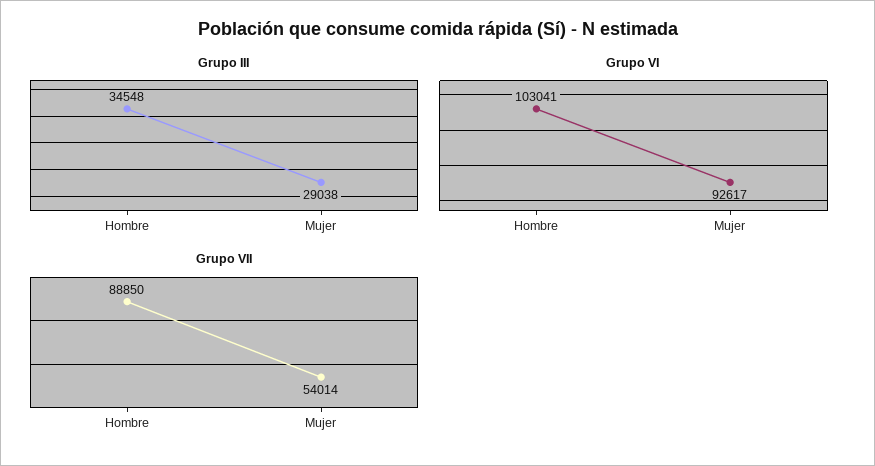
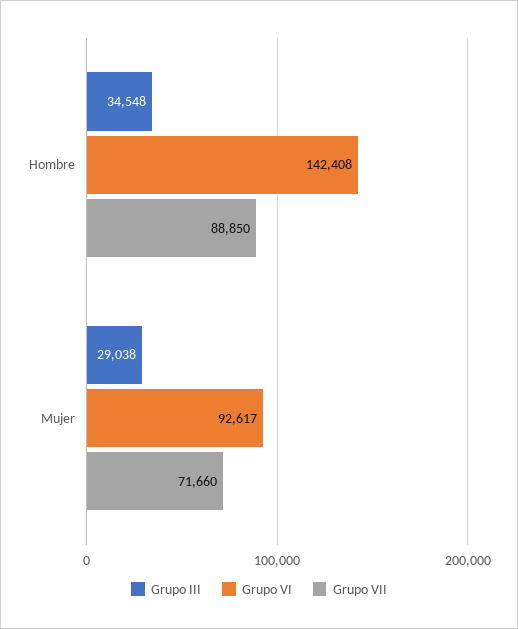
Grupo VI, Hombre: 103041 -> 142408
Grupo VII, Mujer: 54014 -> 71660

